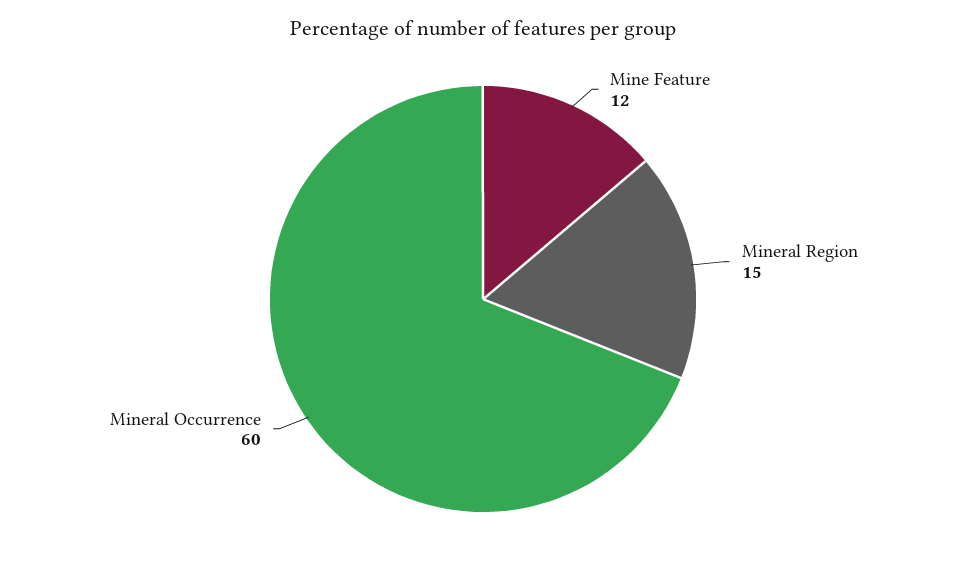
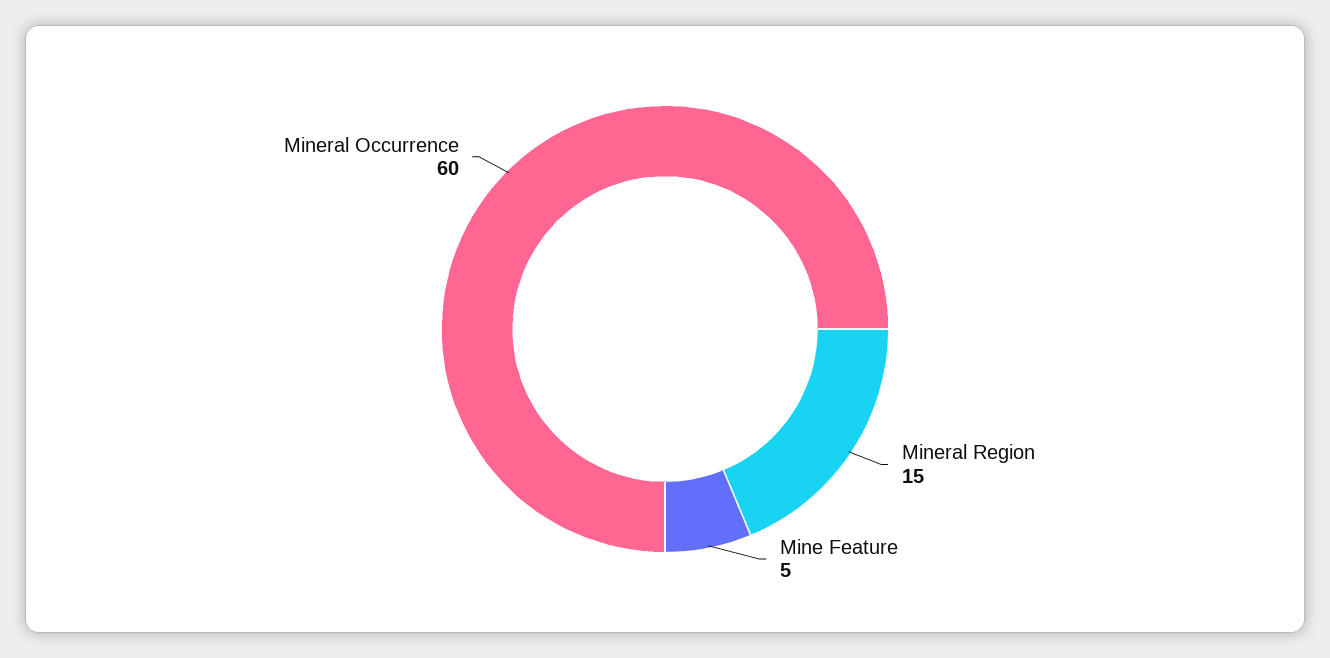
Mine Feature: 12 -> 5

